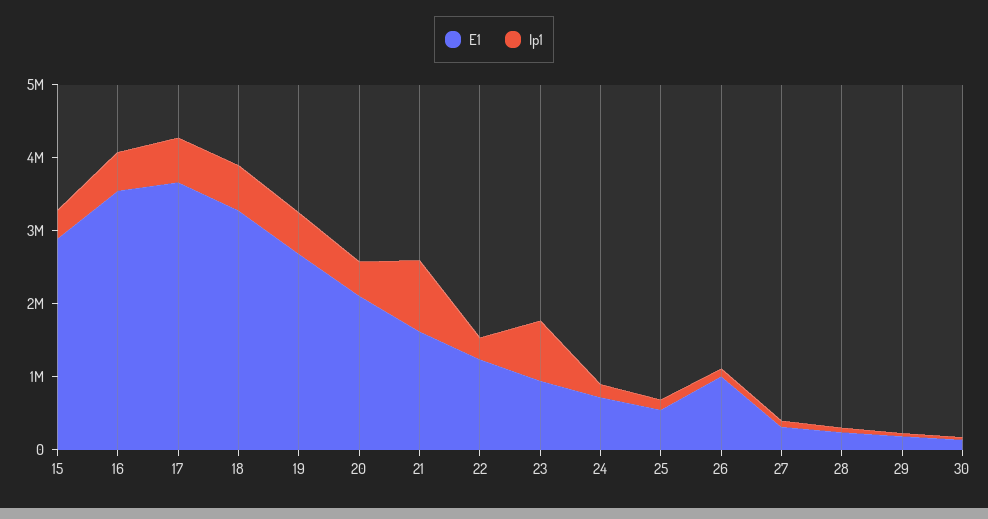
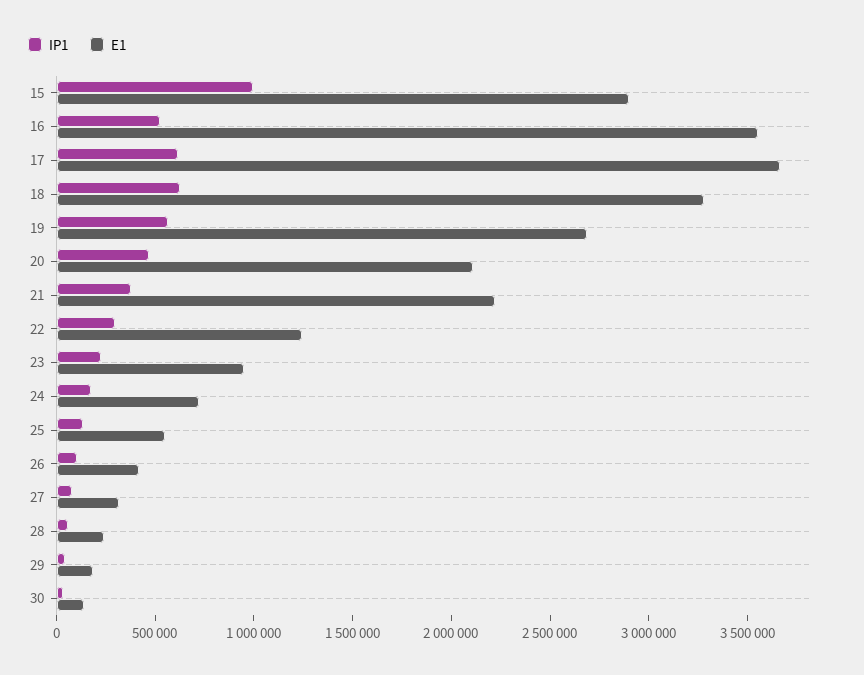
Ip1, 15: 400000 -> 1000000
E1, 21: 1600000 -> 2200000
Ip1, 21: 1000000 -> 400000
Ip1, 23: 800000 -> 200000
E1, 26: 1000000 -> 400000

